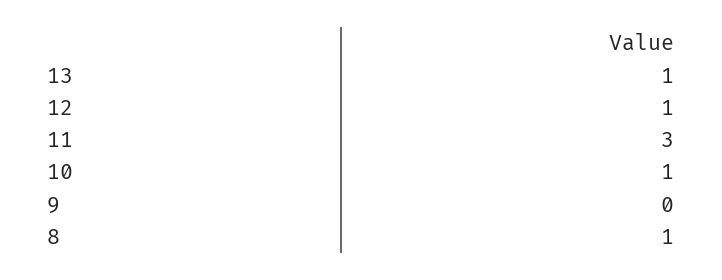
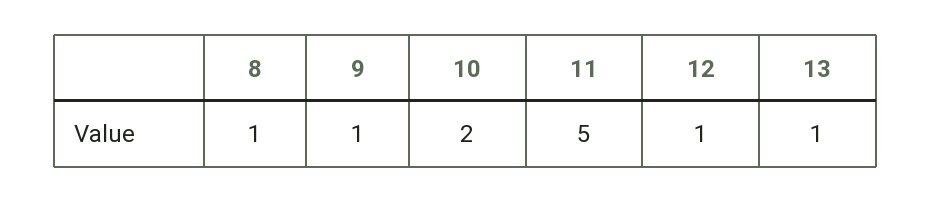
11: 3 -> 5
10: 1 -> 2
9: 0 -> 1

